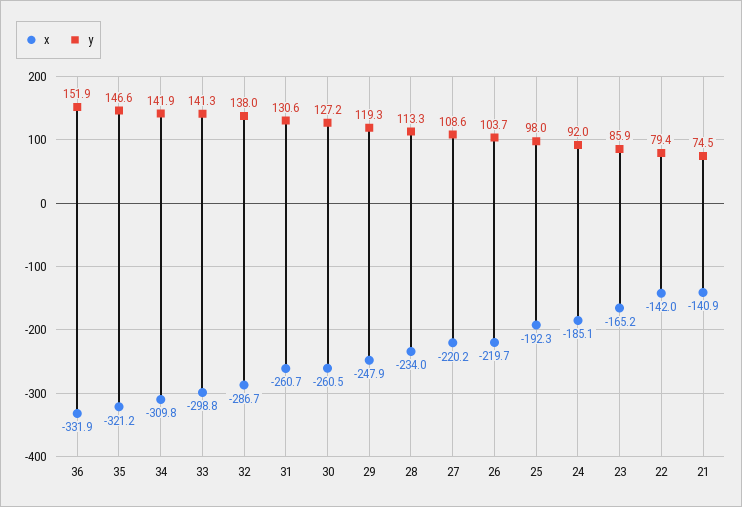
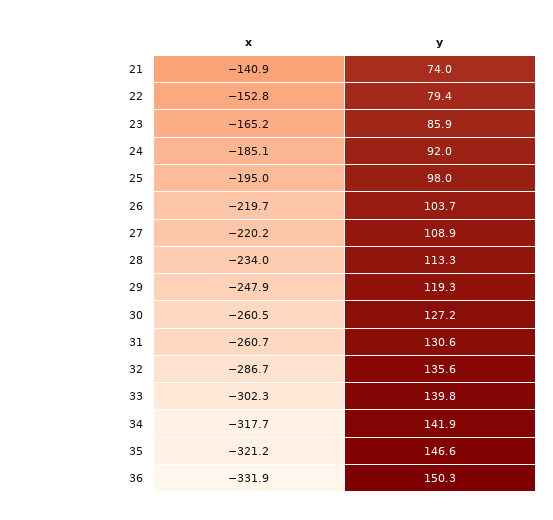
y, 36: 151.9 -> 150.3
x, 34: -309.8 -> -317.7
x, 33: -298.8 -> -302.3
y, 33: 141.3 -> 139.8
y, 32: 138 -> 135.6
y, 27: 108.6 -> 108.9
x, 25: -192.3 -> -195
x, 22: -142 -> -152.8
y, 21: 74.5 -> 74

